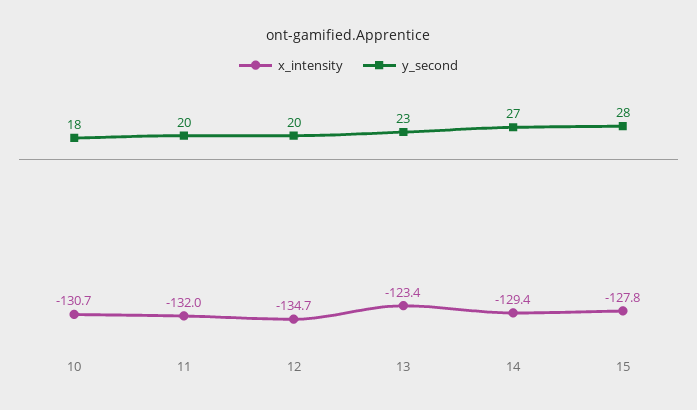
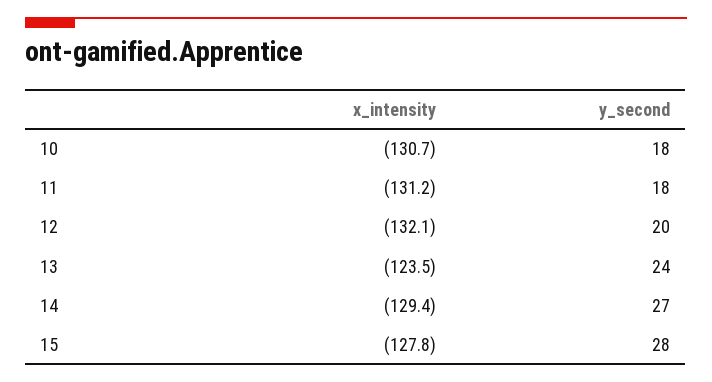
x_intensity, 11: -132 -> -131.2
y_second, 11: 20 -> 18
x_intensity, 12: -134.7 -> -132.1
x_intensity, 13: -123.4 -> -123.5
y_second, 13: 23 -> 24

